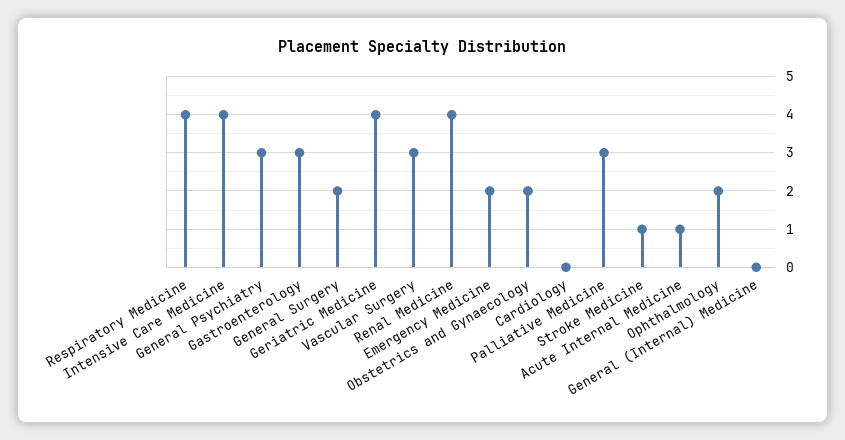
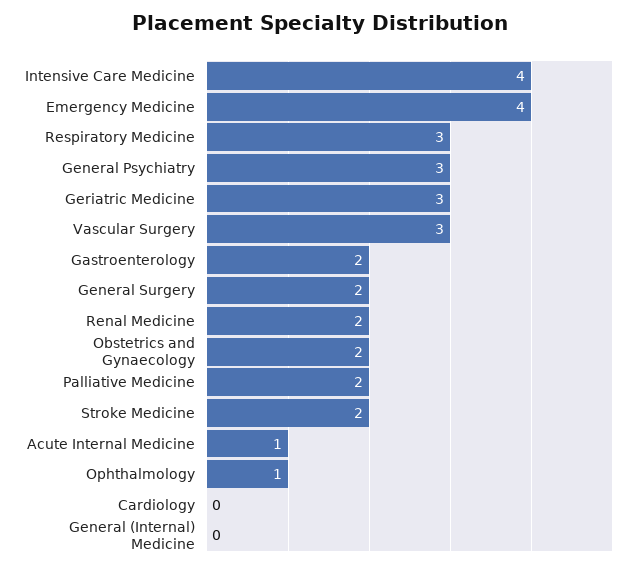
Respiratory Medicine: 4 -> 3
Gastroenterology: 3 -> 2
Geriatric Medicine: 4 -> 3
Renal Medicine: 4 -> 2
Emergency Medicine: 2 -> 4
Palliative Medicine: 3 -> 2
Stroke Medicine: 1 -> 2
Ophthalmology: 2 -> 1

